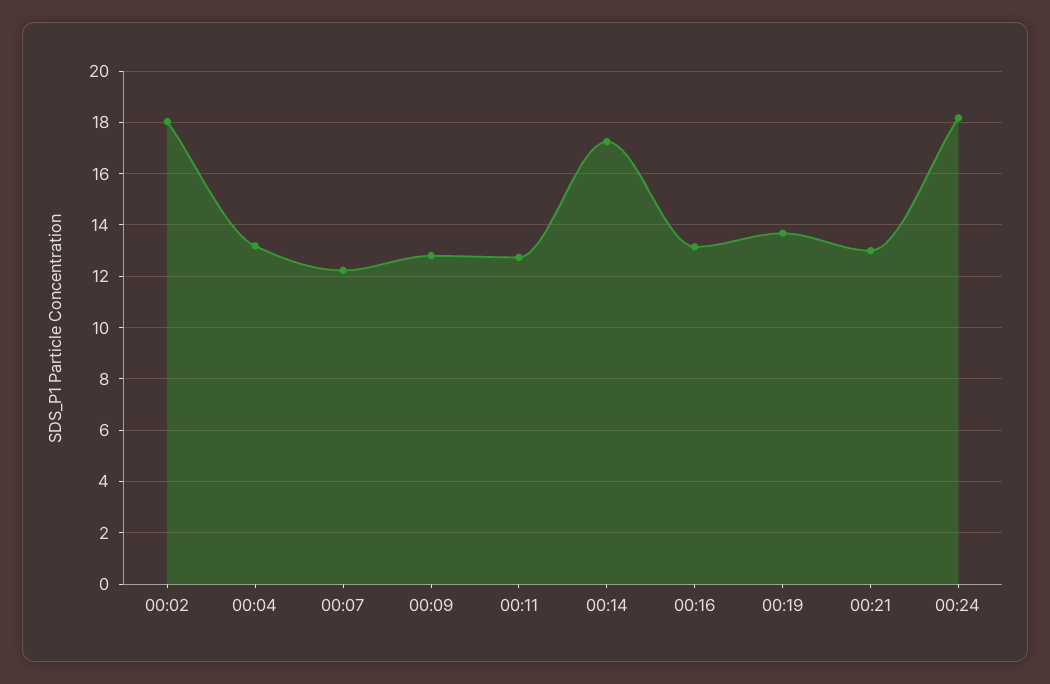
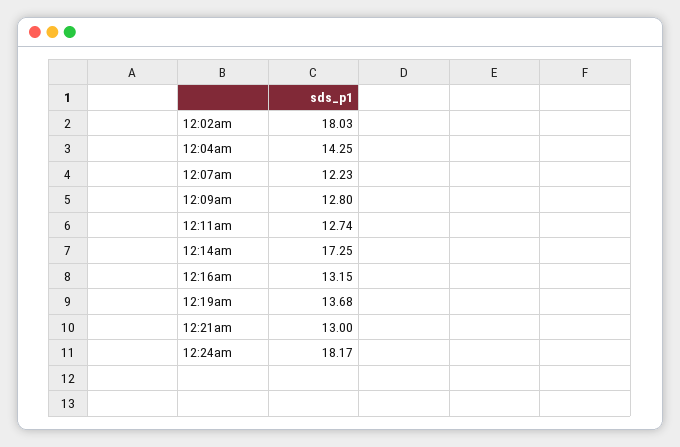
00:04: 13.25 -> 14.25

